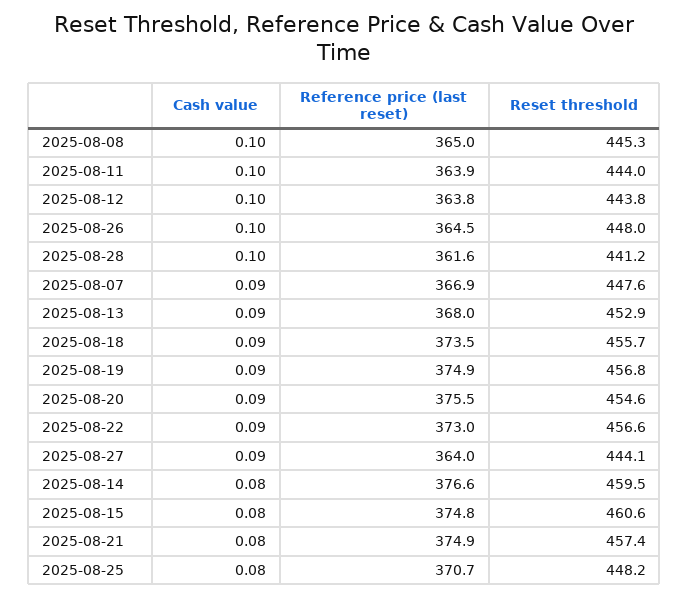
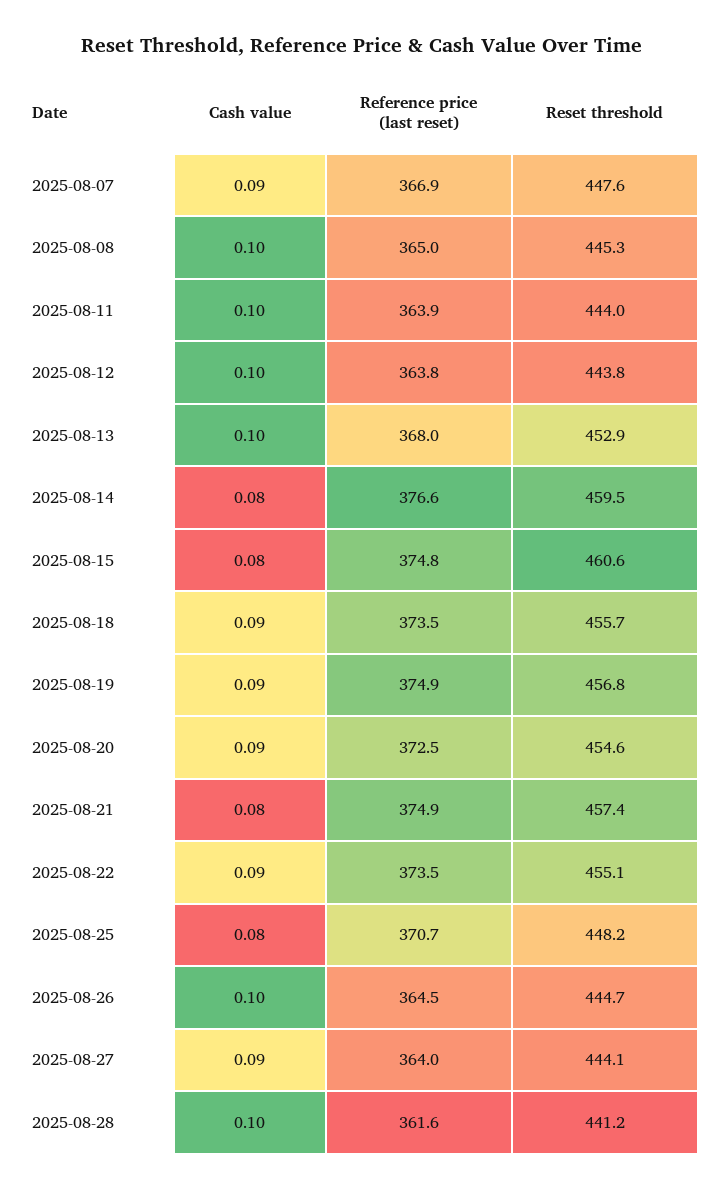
Reset threshold, 2025-08-26: 448 -> 444.7
Cash value, 2025-08-13: 0.09 -> 0.1
Reference price (last reset), 2025-08-20: 375.5 -> 372.5
Reference price (last reset), 2025-08-22: 373 -> 373.5
Reset threshold, 2025-08-22: 456.6 -> 455.1

